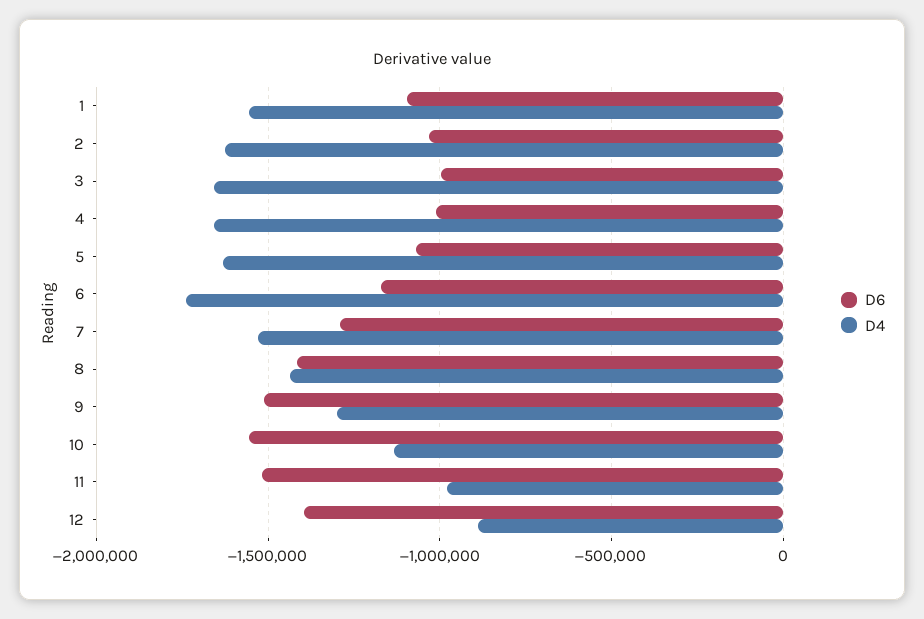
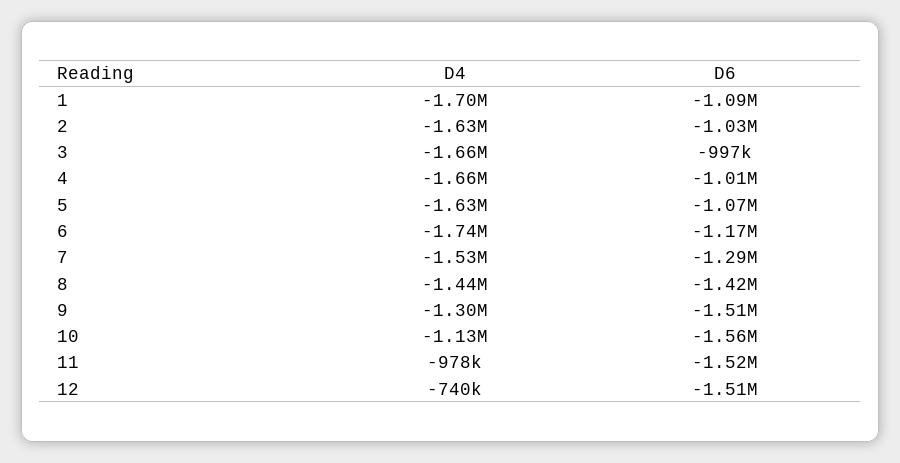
D4, 1: -1550000 -> -1700000
D6, 12: -1400000 -> -1510000
D4, 12: -900000 -> -740000

